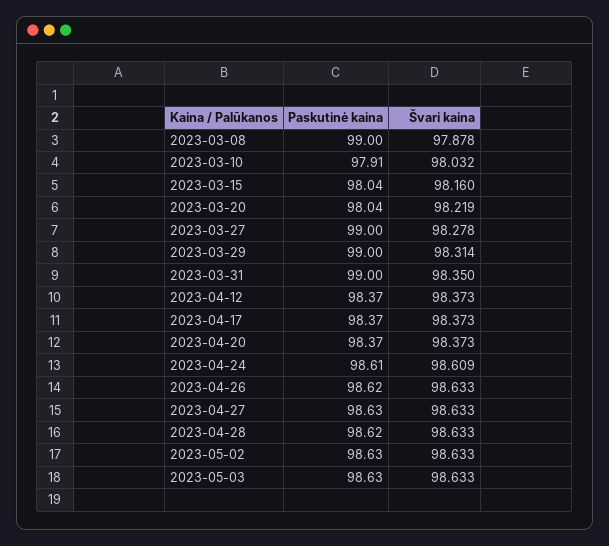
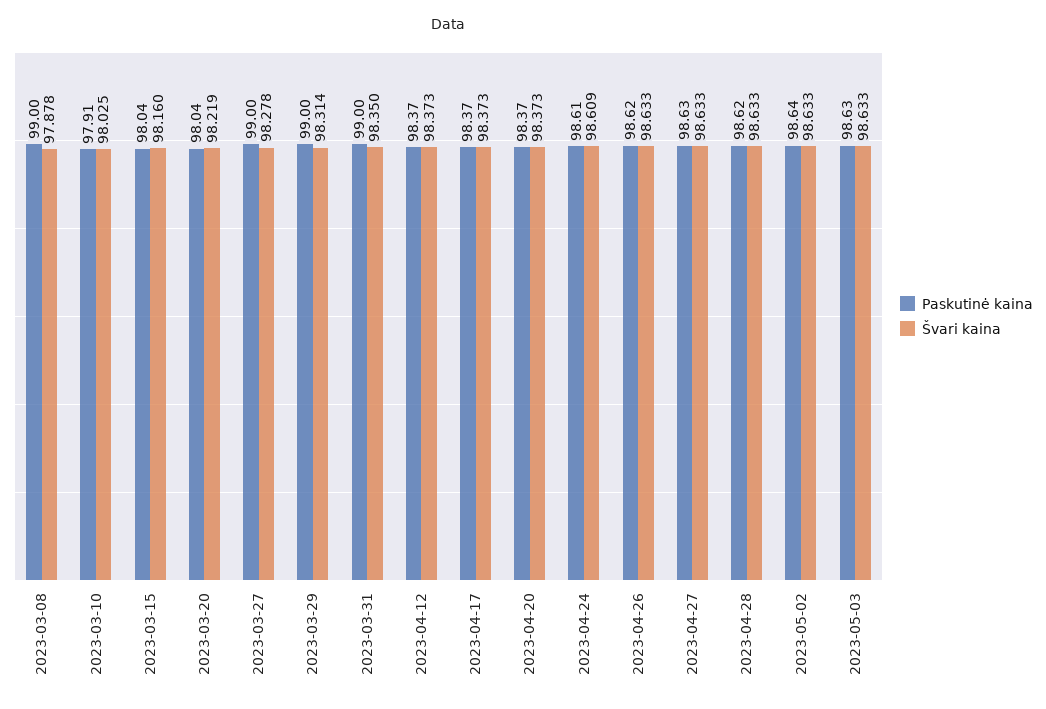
Švari kaina, 2023-03-10: 98.032 -> 98.025
Paskutinė kaina, 2023-05-02: 98.63 -> 98.64

